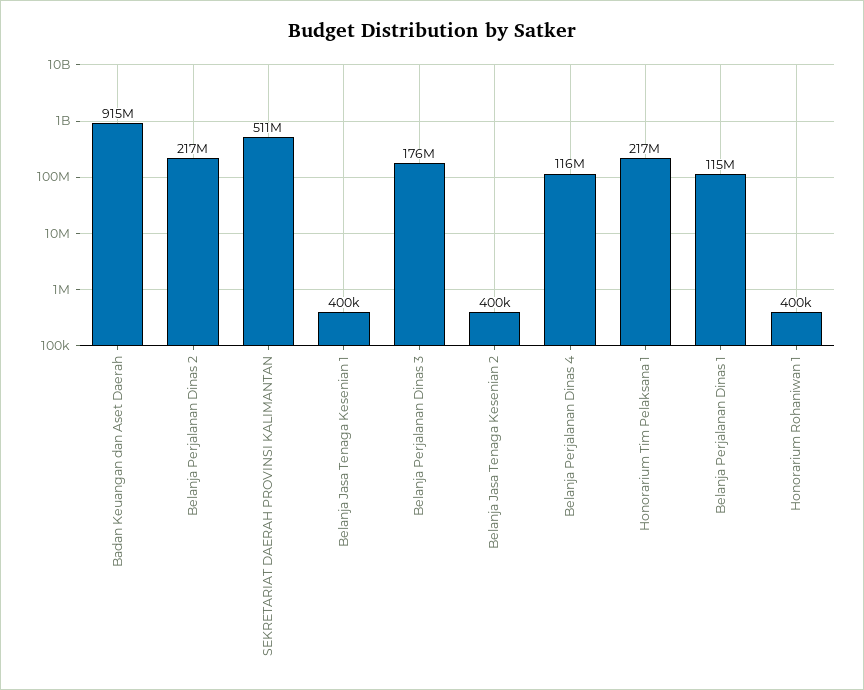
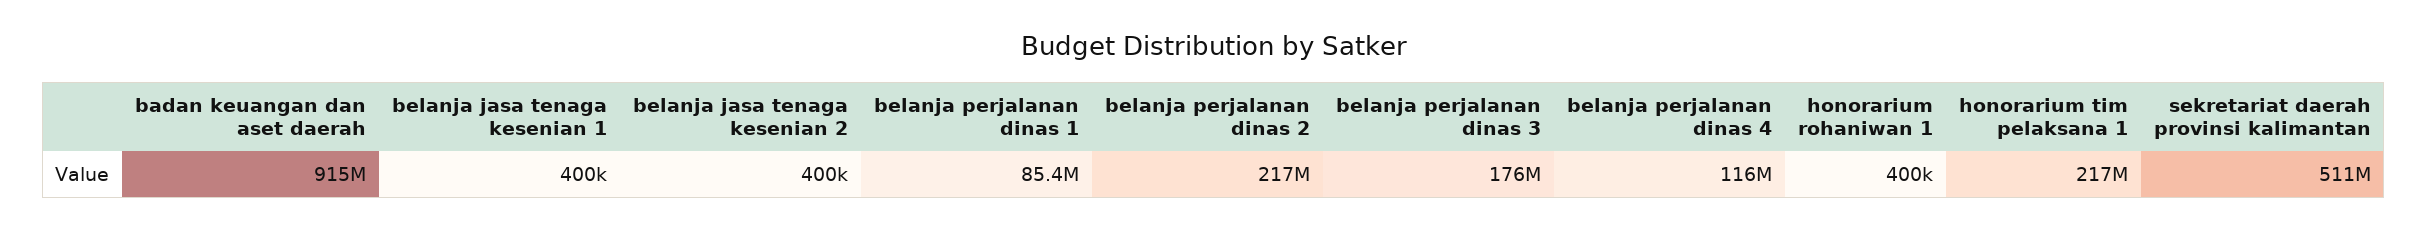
Belanja Perjalanan Dinas 1: 115000000 -> 85400000

